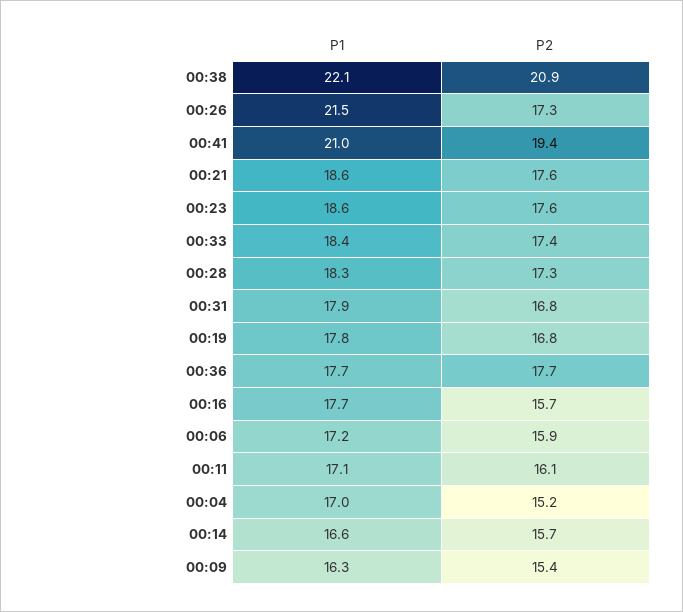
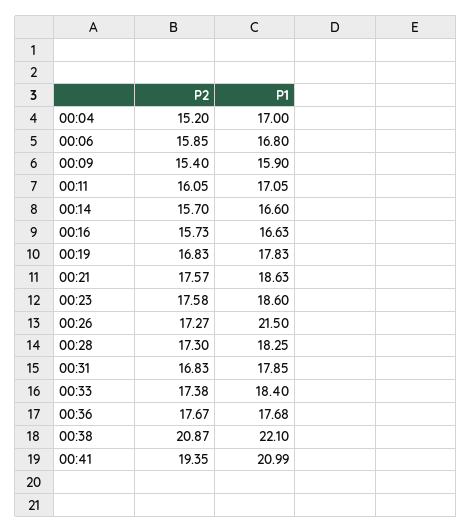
P1, 00:16: 17.7 -> 16.63
P1, 00:06: 17.2 -> 16.8
P1, 00:09: 16.3 -> 15.9

